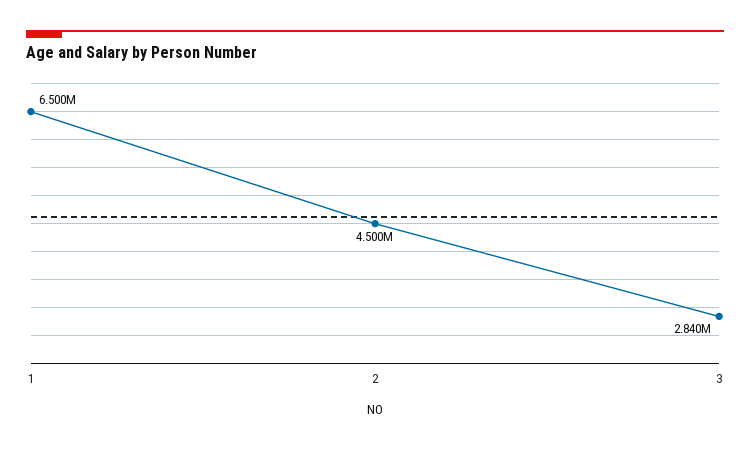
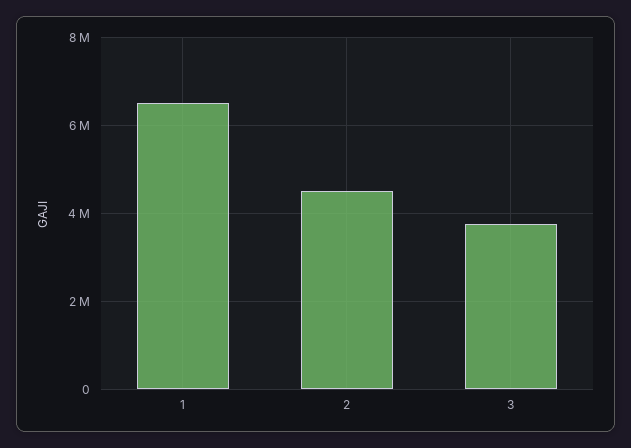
3: 2840000 -> 3800000

